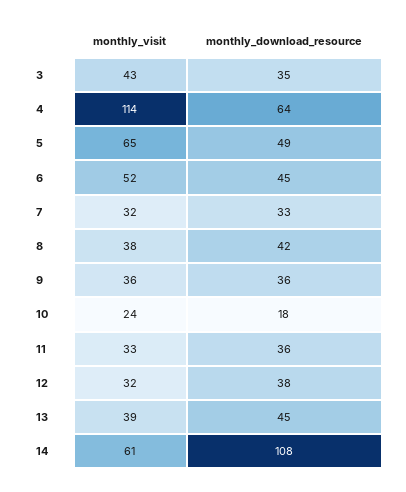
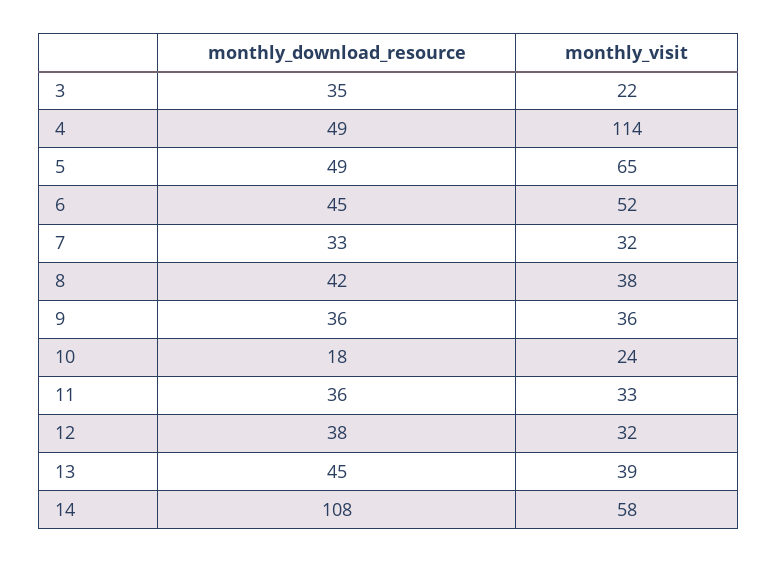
monthly_visit, 3: 43 -> 22
monthly_download_resource, 4: 64 -> 49
monthly_visit, 14: 61 -> 58

